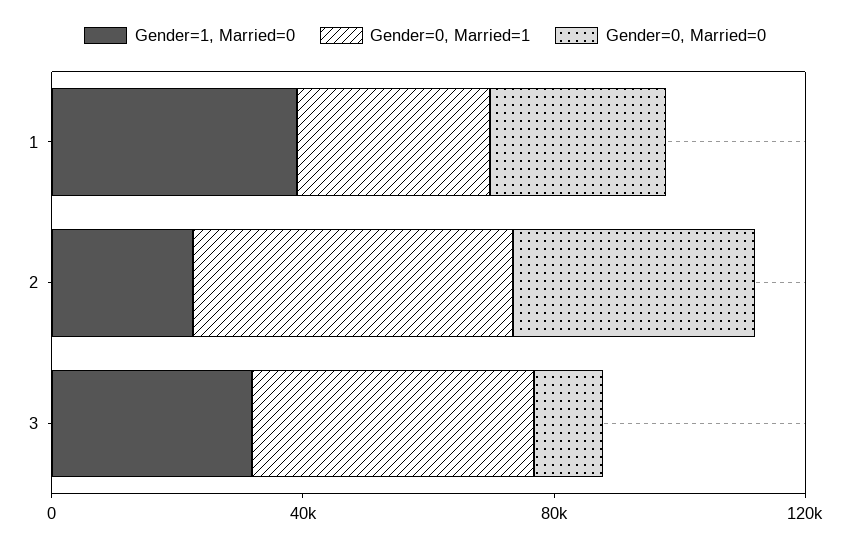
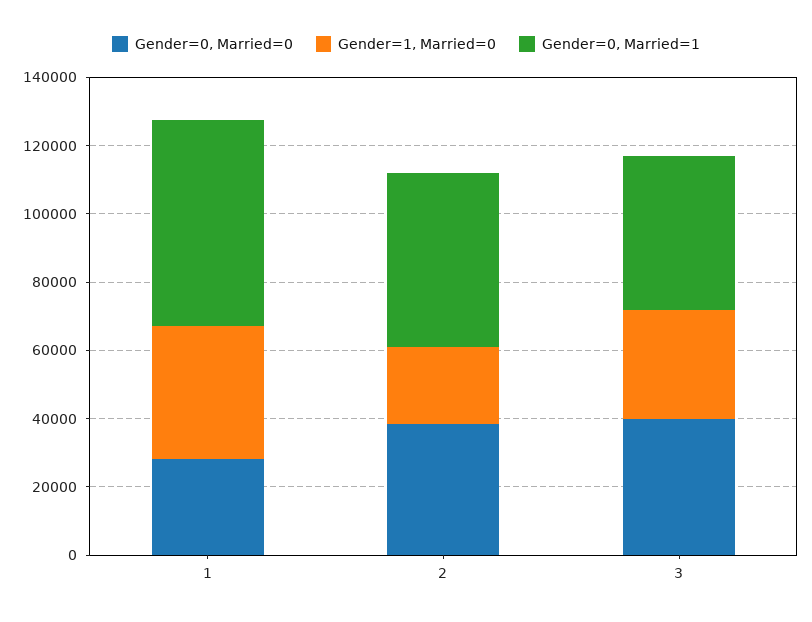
Gender=0, Married=1, 1: 30000 -> 60000
Gender=0, Married=0, 3: 10000 -> 40000

